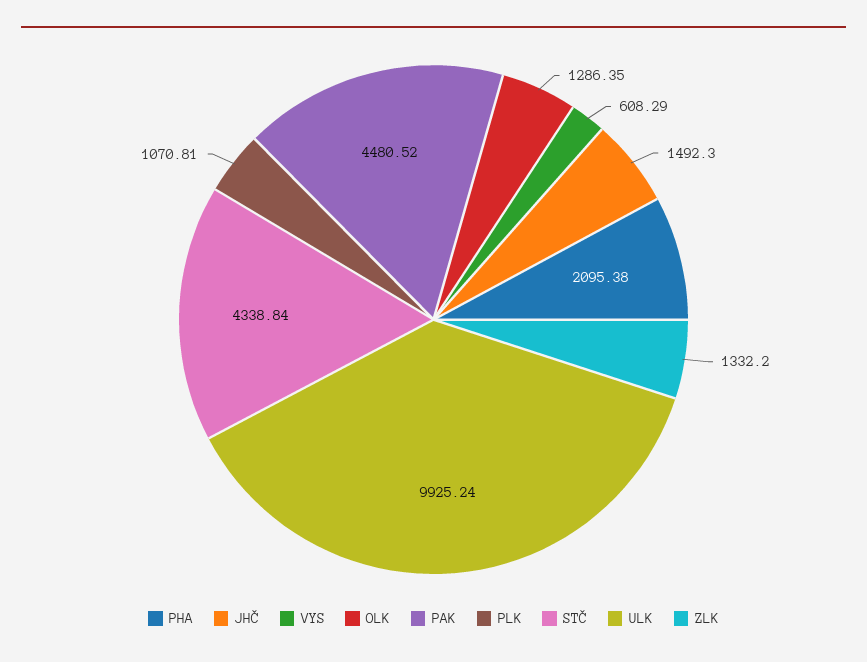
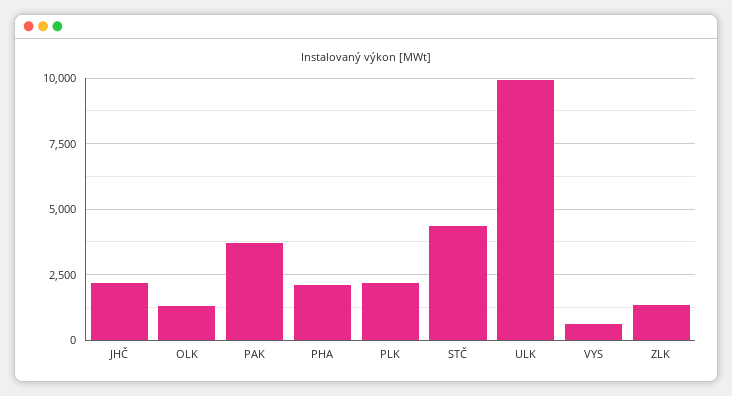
JHČ: 1492.3 -> 2250
PAK: 4480.52 -> 3750
PLK: 1070.81 -> 2250

